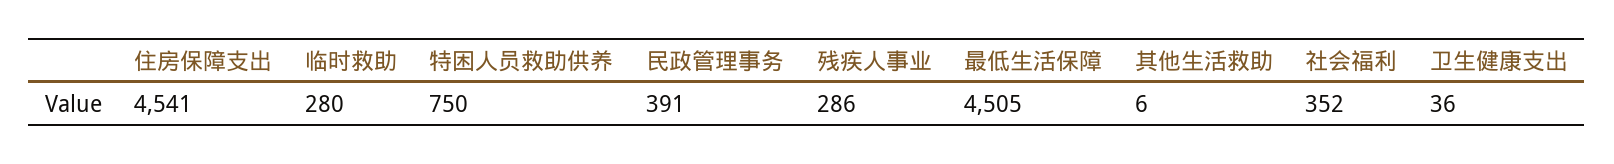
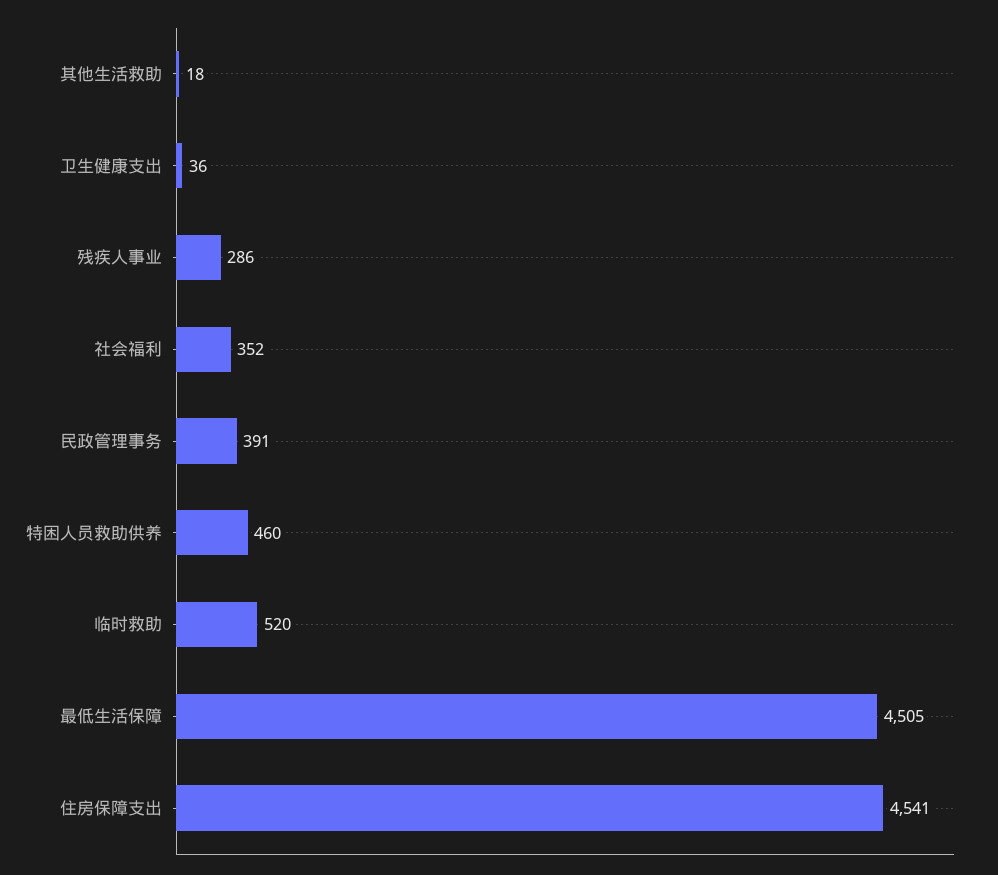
临时救助: 280 -> 520
特困人员救助供养: 750 -> 460
其他生活救助: 6 -> 18

